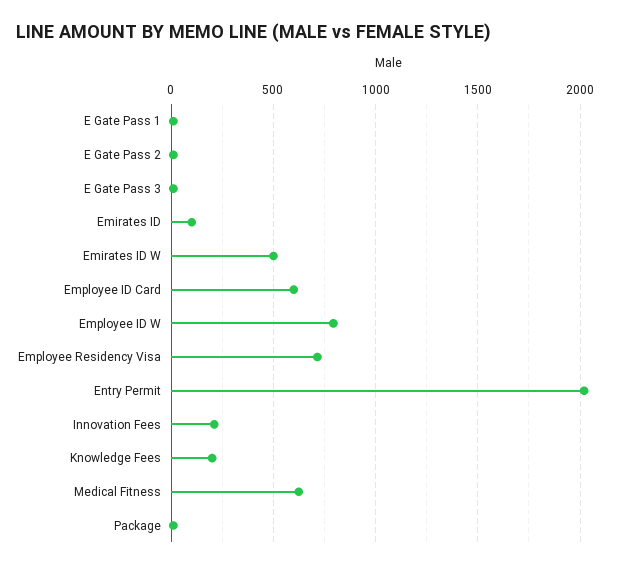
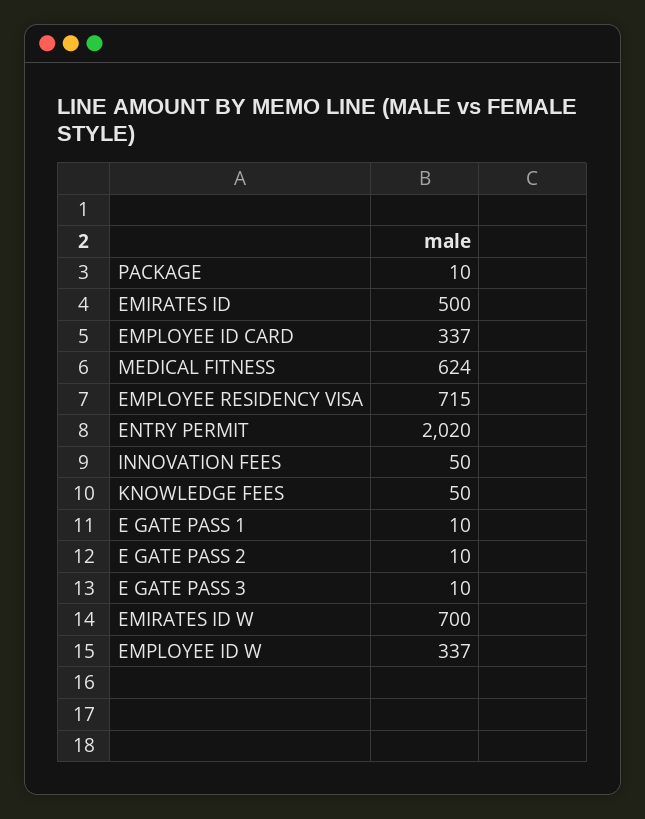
Emirates ID: 100 -> 500
Emirates ID W: 500 -> 700
Employee ID Card: 600 -> 337
Employee ID W: 800 -> 337
Innovation Fees: 200 -> 50
Knowledge Fees: 200 -> 50

